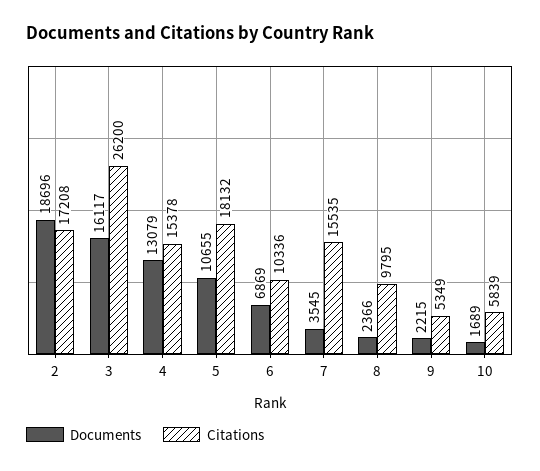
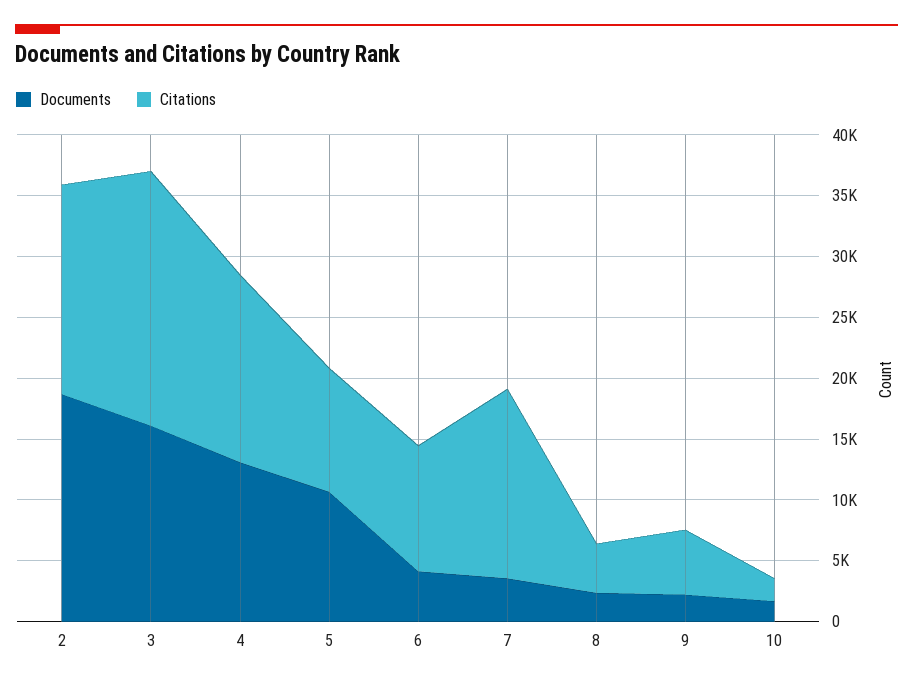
Citations, 3: 26200 -> 21000
Citations, 5: 18132 -> 10000
Documents, 6: 6869 -> 4000
Citations, 8: 9795 -> 4000
Citations, 10: 5839 -> 2000

